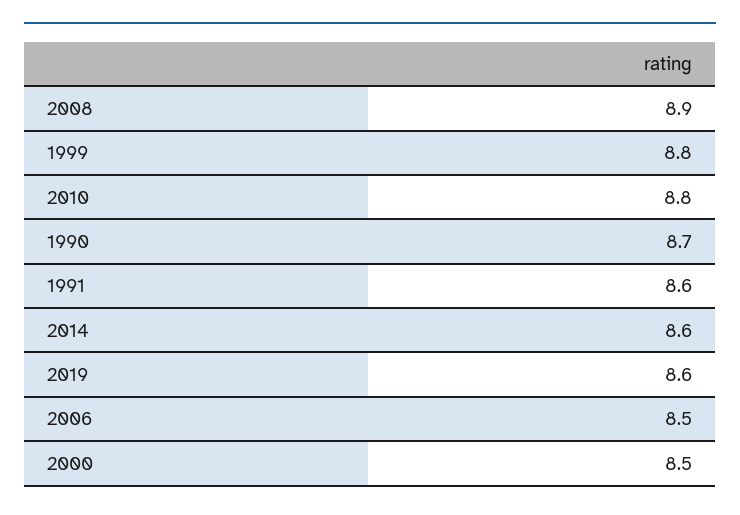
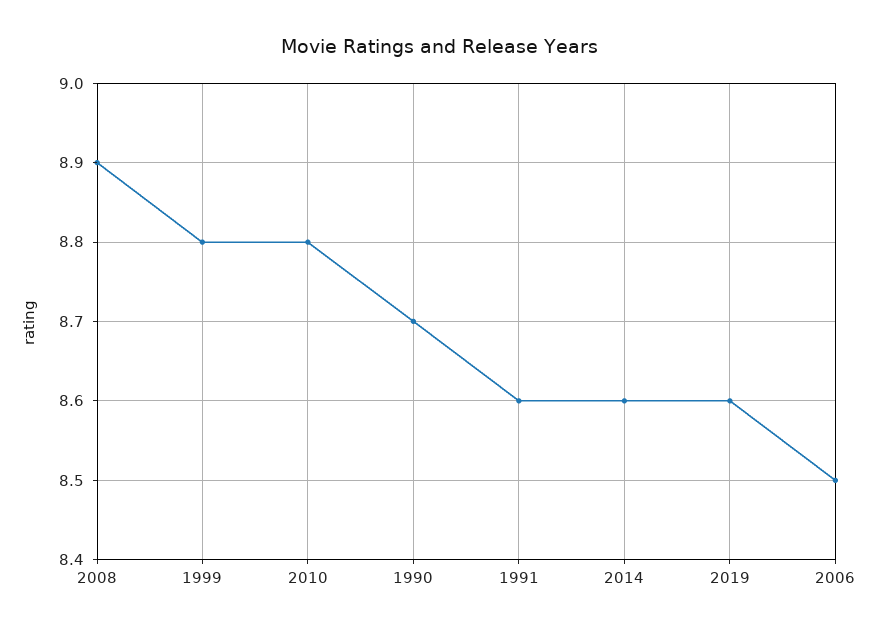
2000: 8.5 -> none

